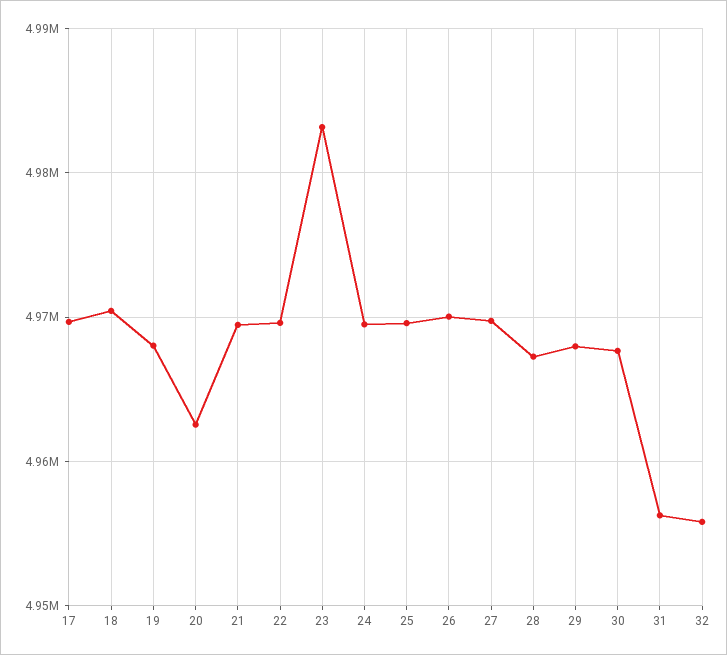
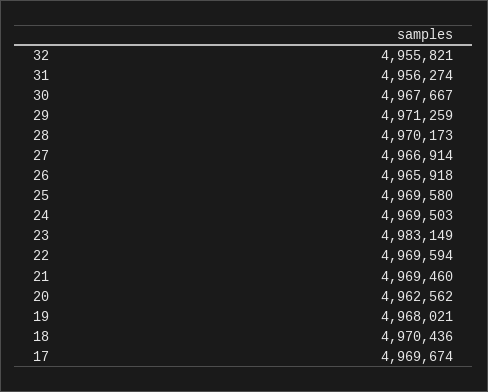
26: 4970000 -> 4965918
27: 4970000 -> 4966914
28: 4967000 -> 4970173
29: 4968000 -> 4971259

